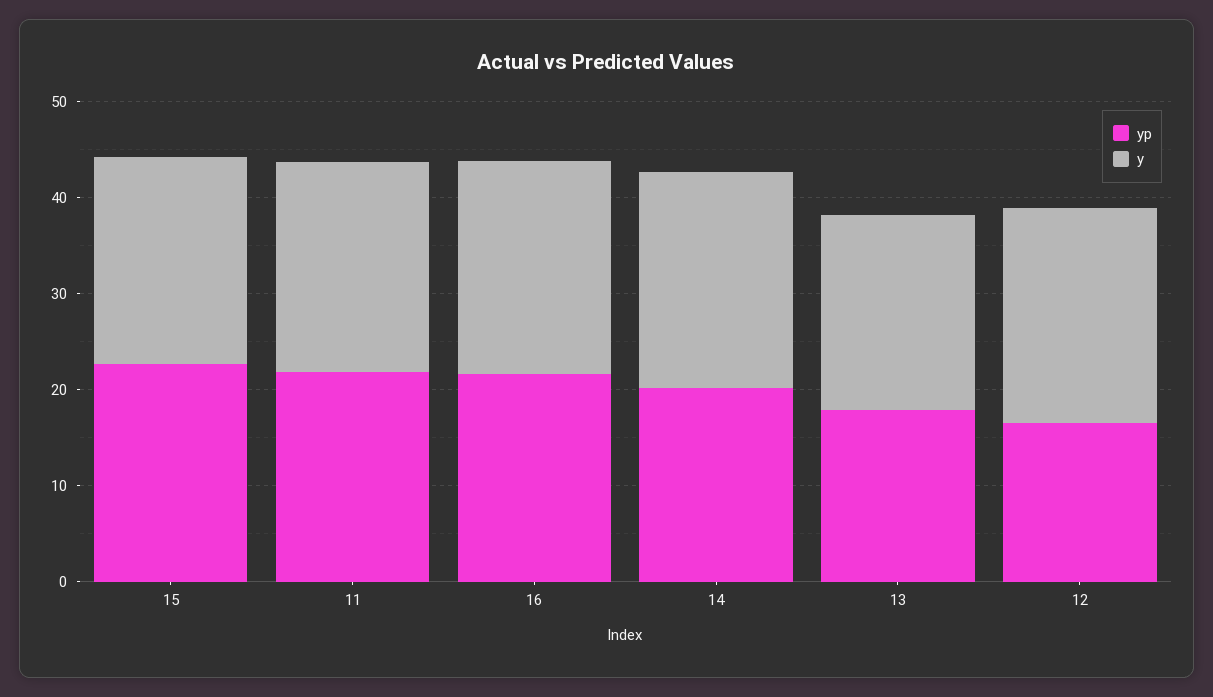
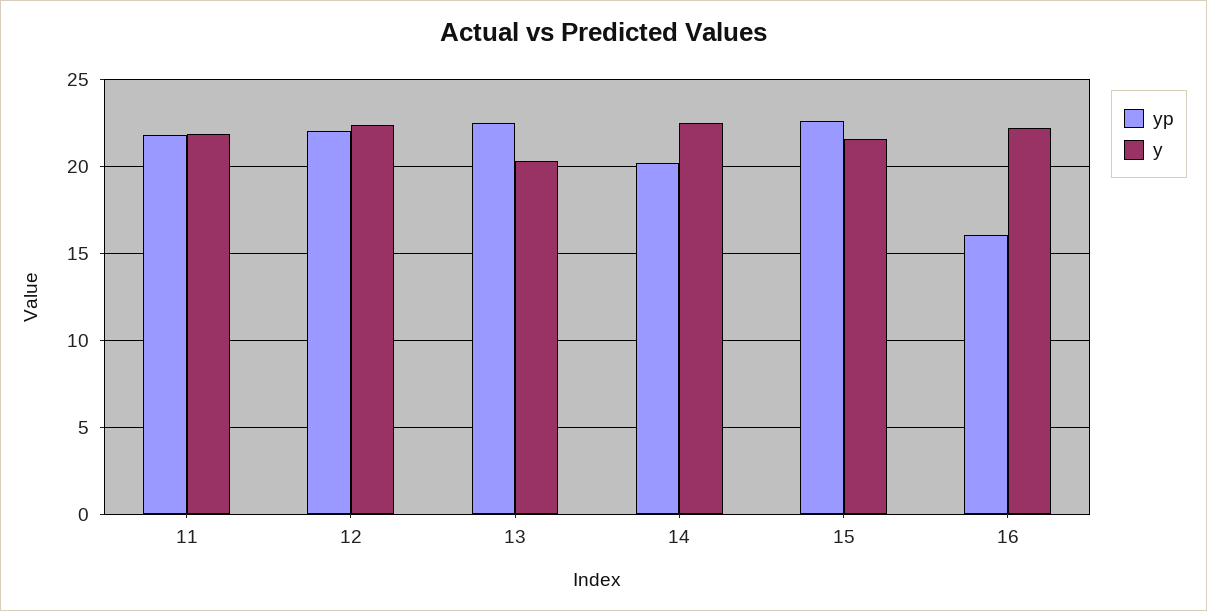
yp, 16: 22 -> 16
yp, 13: 18 -> 22.5
yp, 12: 16 -> 22

